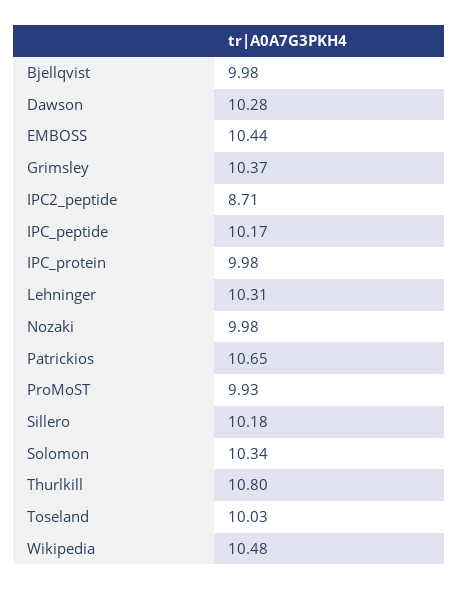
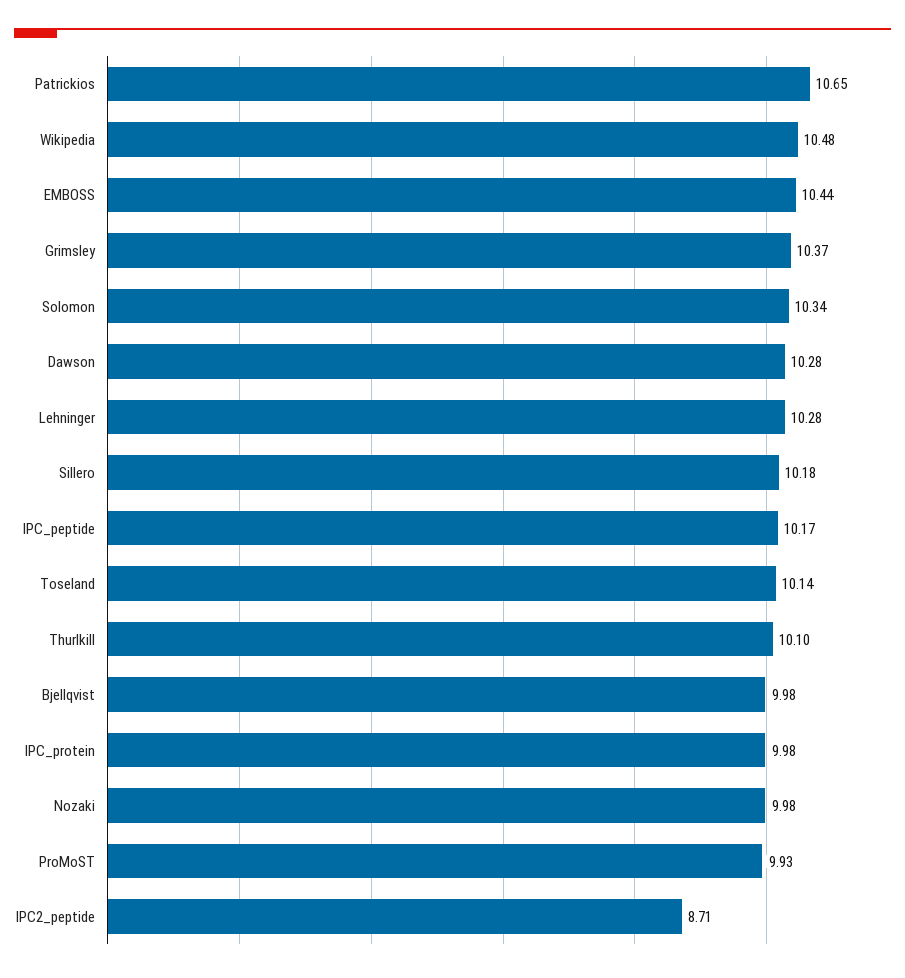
Lehninger: 10.31 -> 10.28
Thurlkill: 10.8 -> 10.1
Toseland: 10.03 -> 10.14

